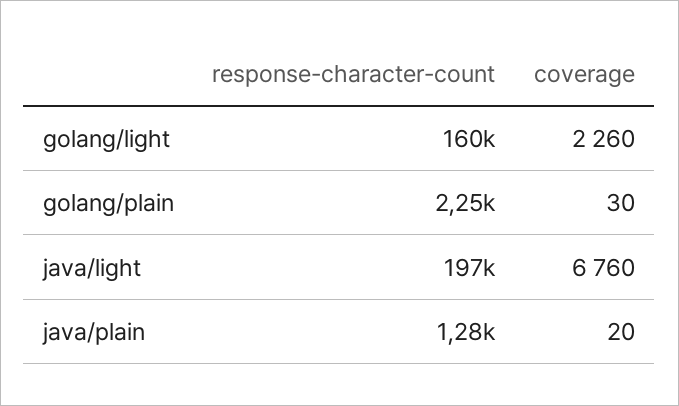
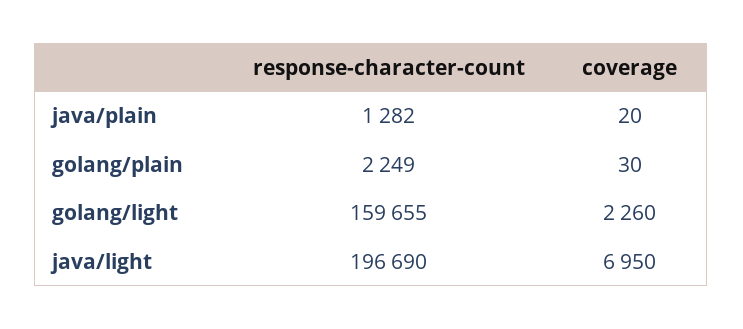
coverage, java/light: 6760 -> 6950

